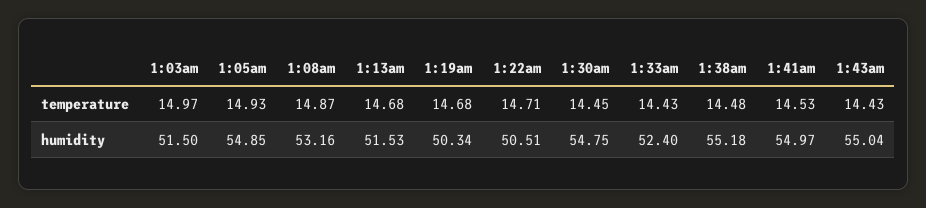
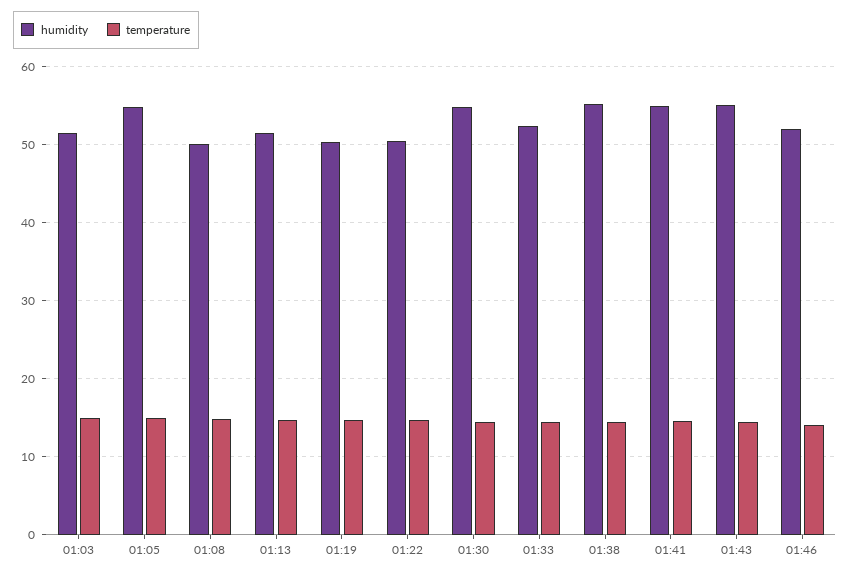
humidity, 1:08am: 53.16 -> 50
humidity, 01:46: none -> 52
temperature, 01:46: none -> 14

